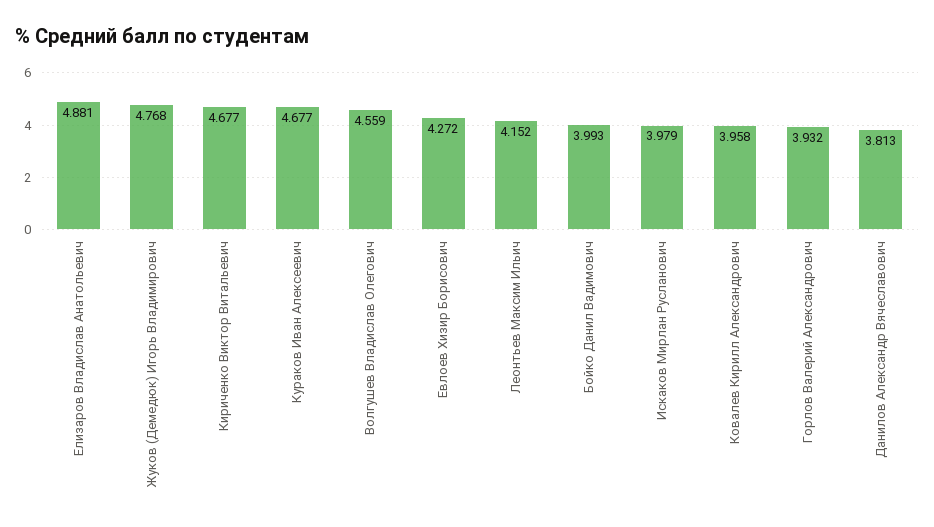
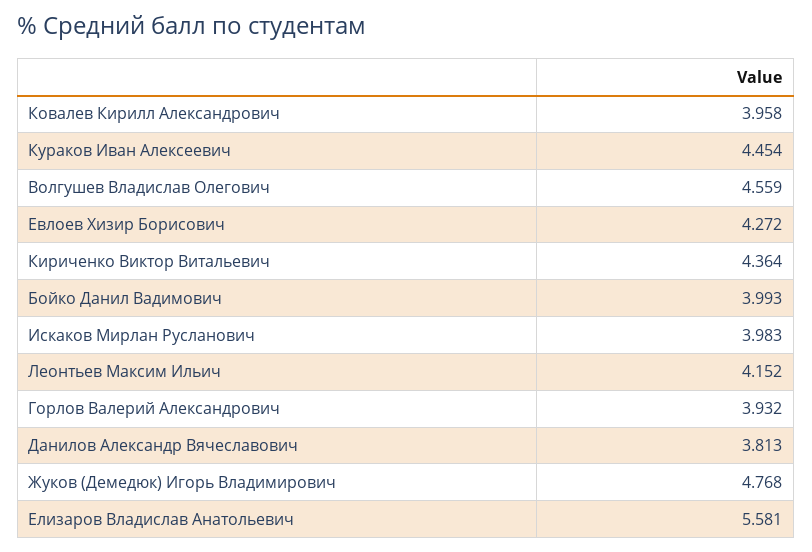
Елизаров Владислав Анатольевич: 4.881 -> 5.581
Кириченко Виктор Витальевич: 4.677 -> 4.364
Кураков Иван Алексеевич: 4.677 -> 4.454
Искаков Мирлан Русланович: 3.979 -> 3.983

